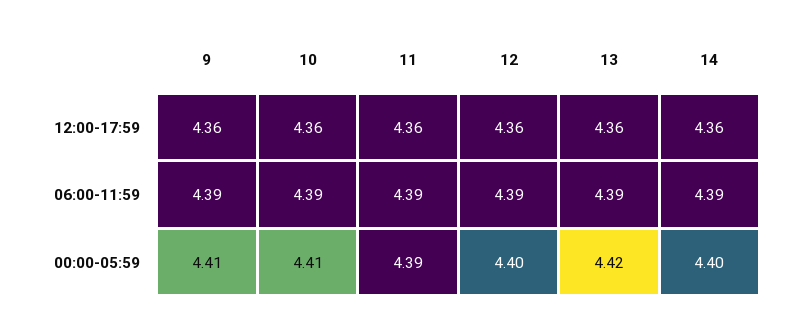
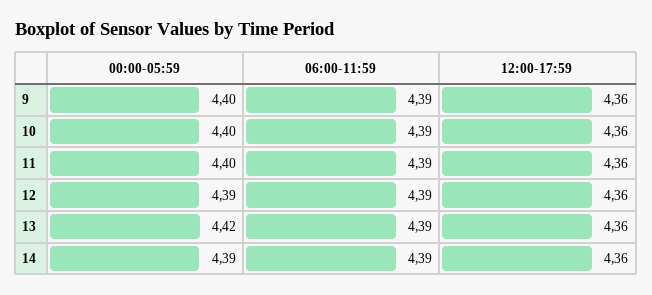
9, 00:00-05:59: 4.41 -> 4.4
10, 00:00-05:59: 4.41 -> 4.4
11, 00:00-05:59: 4.39 -> 4.4
12, 00:00-05:59: 4.4 -> 4.39
14, 00:00-05:59: 4.4 -> 4.39

